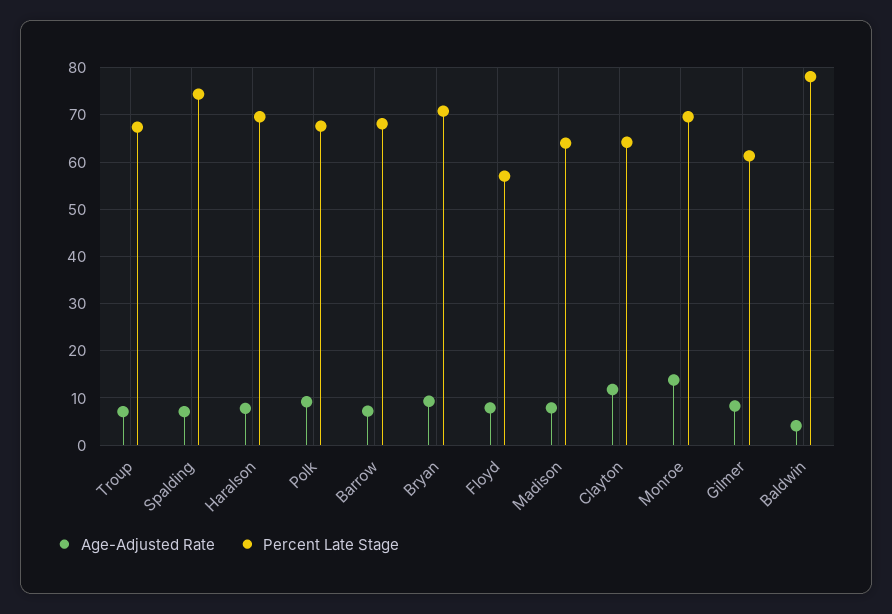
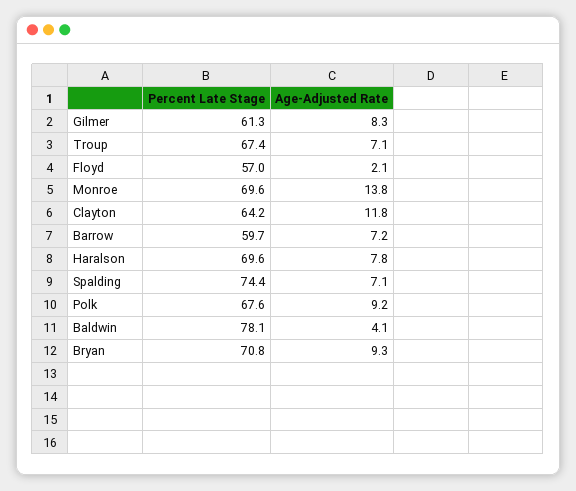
Percent Late Stage, Barrow: 68 -> 59.7
Age-Adjusted Rate, Floyd: 8 -> 2.1
Age-Adjusted Rate, Madison: 8 -> none
Percent Late Stage, Madison: 64 -> none

